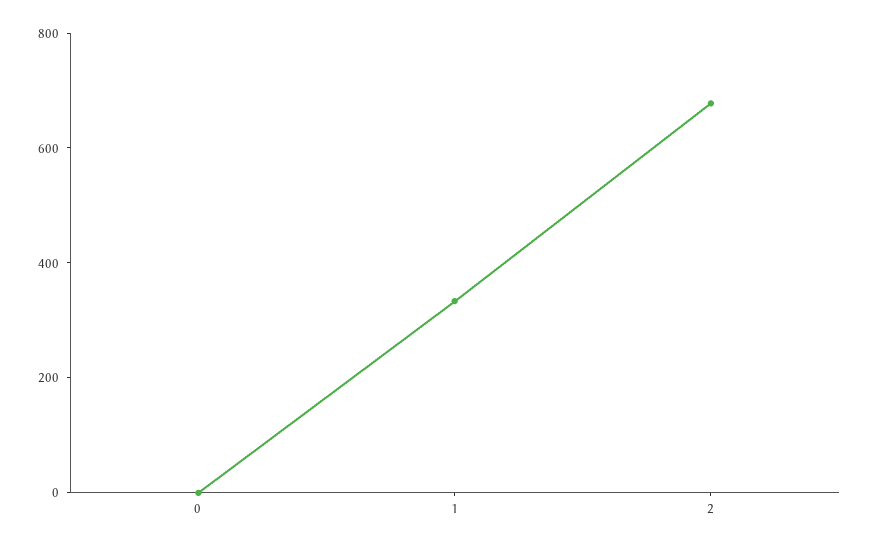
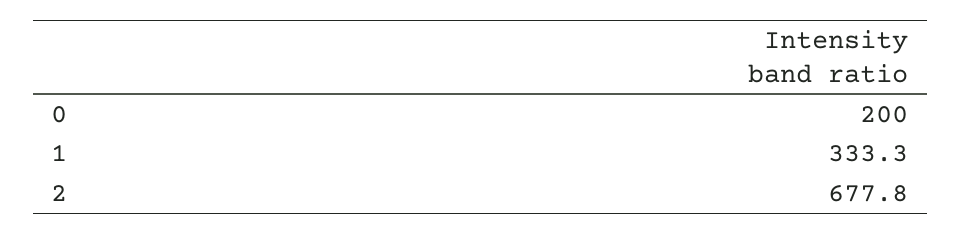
0: 0 -> 200

